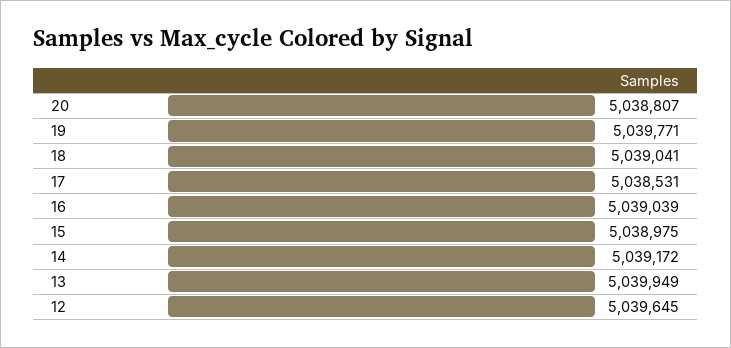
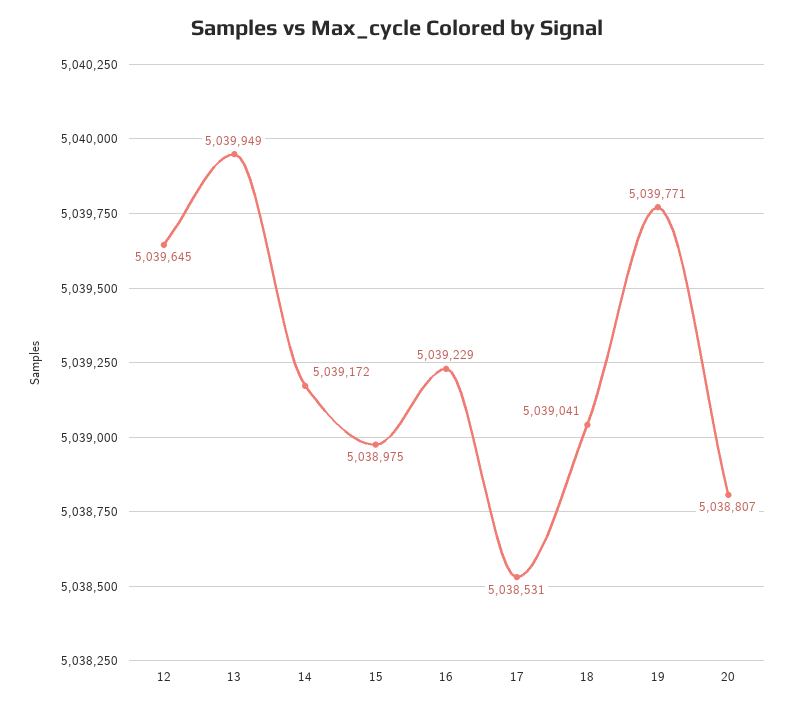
16: 5039039 -> 5039229

